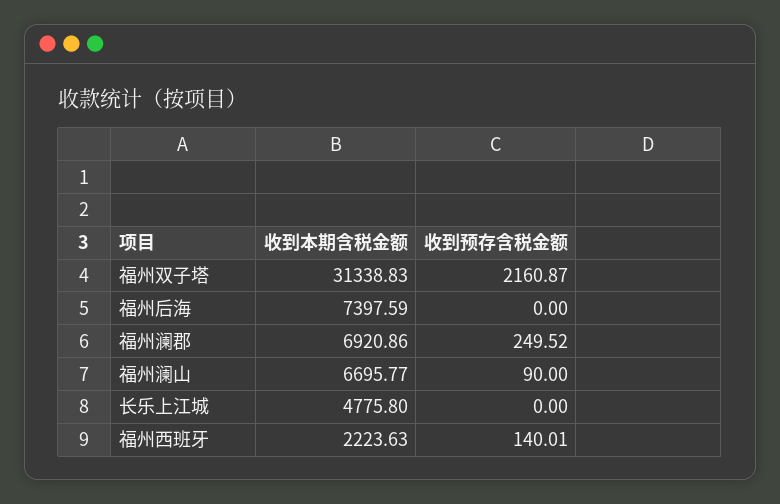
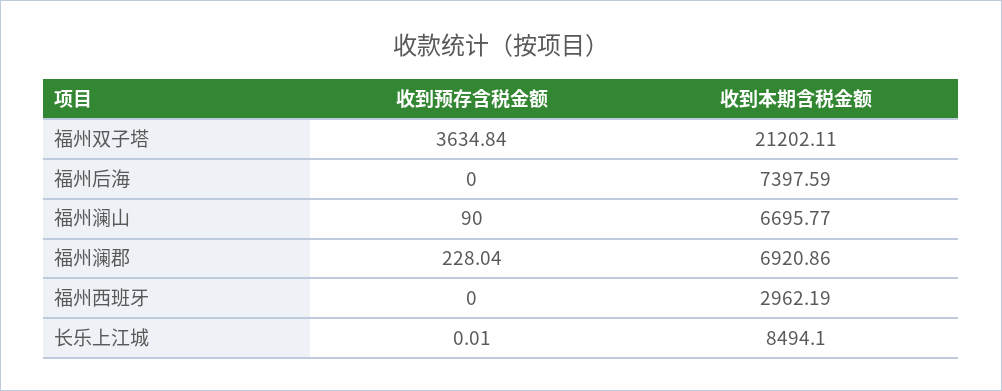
收到本期含税金额, 福州双子塔: 31338.83 -> 21202.11
收到预存含税金额, 福州双子塔: 2160.87 -> 3634.84
收到预存含税金额, 福州澜郡: 249.52 -> 228.04
收到本期含税金额, 长乐上江城: 4775.8 -> 8494.1
收到预存含税金额, 长乐上江城: 0 -> 0.01
收到本期含税金额, 福州西班牙: 2223.63 -> 2962.19
收到预存含税金额, 福州西班牙: 140.01 -> 0

